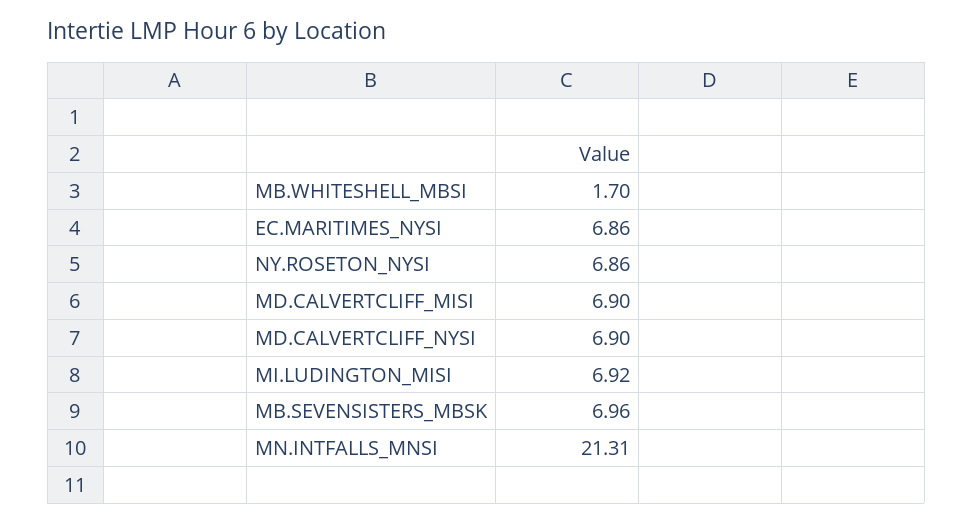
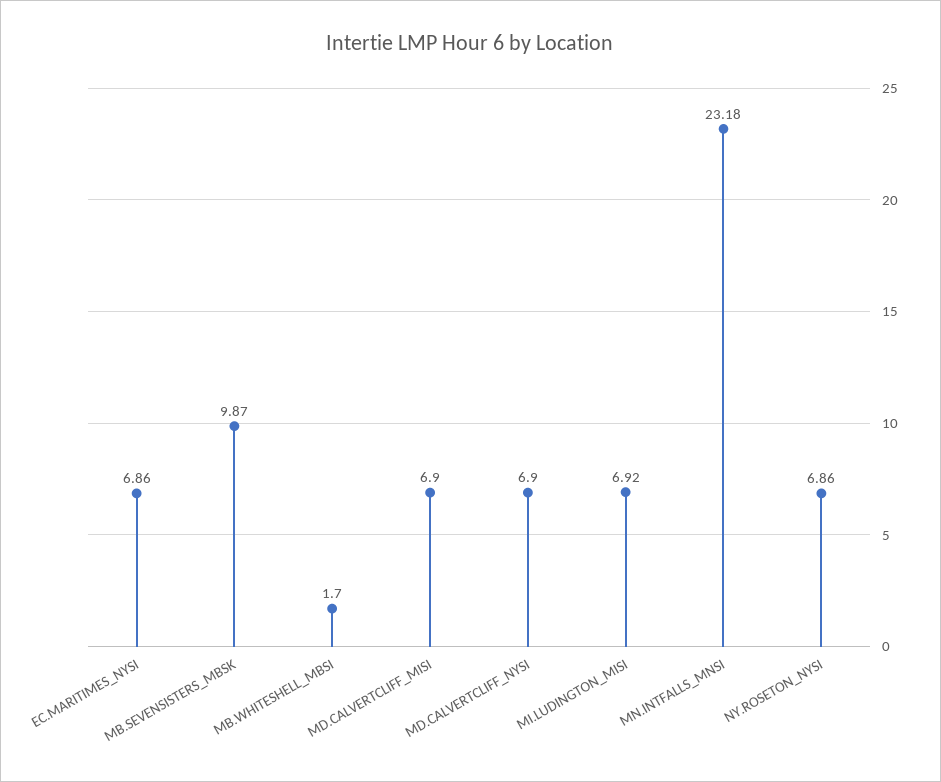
MB.SEVENSISTERS_MBSK: 6.96 -> 9.87
MN.INTFALLS_MNSI: 21.31 -> 23.18

